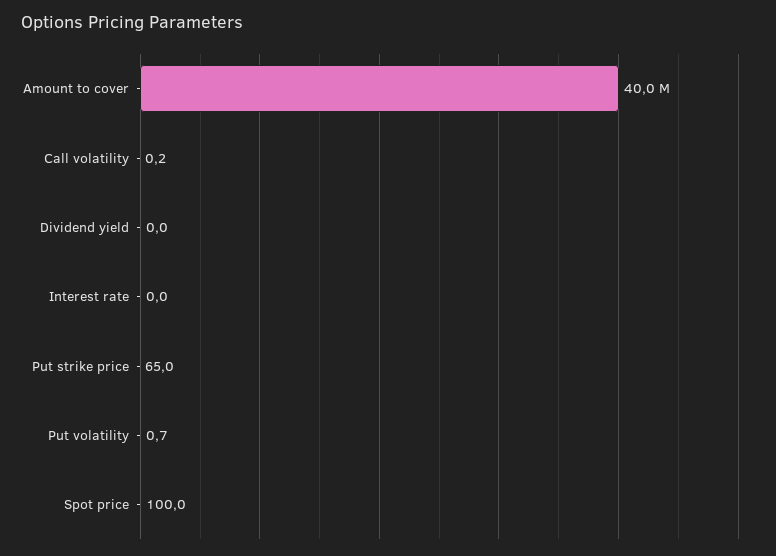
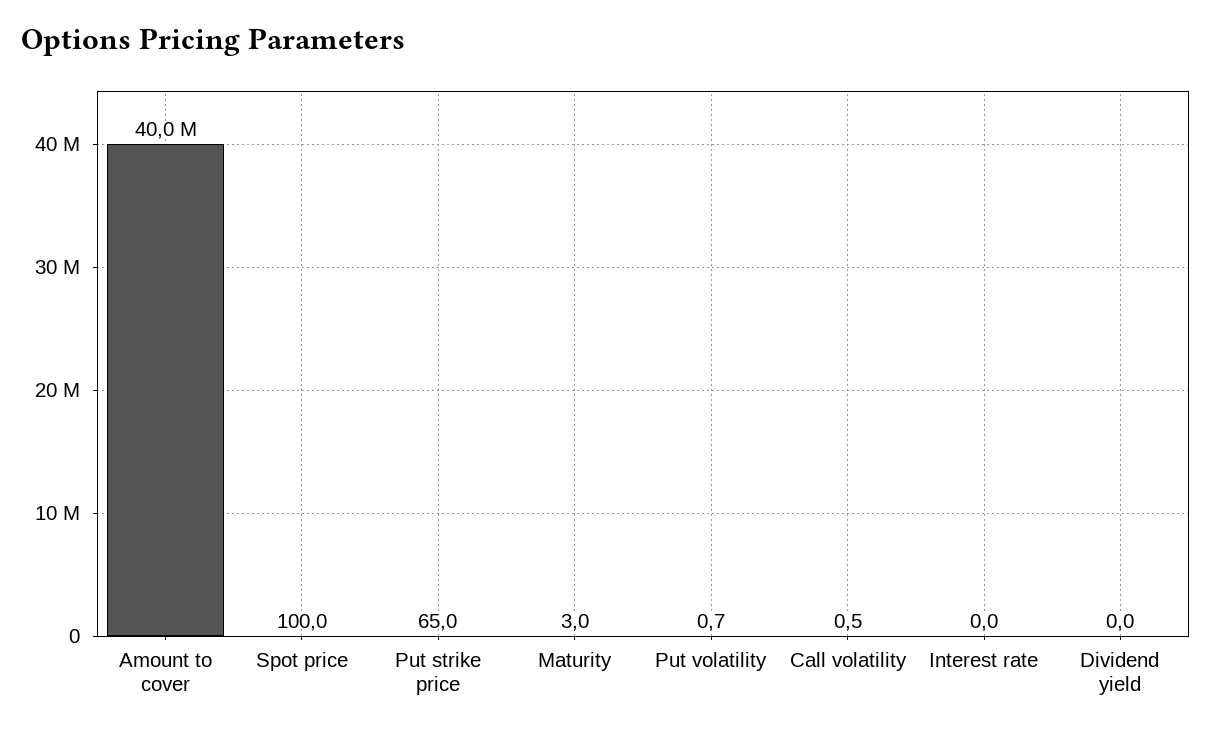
Call volatility: 0.2 -> 0.5
Maturity: none -> 3

